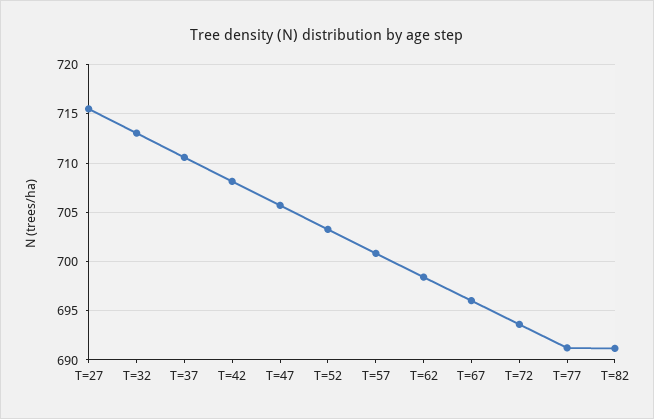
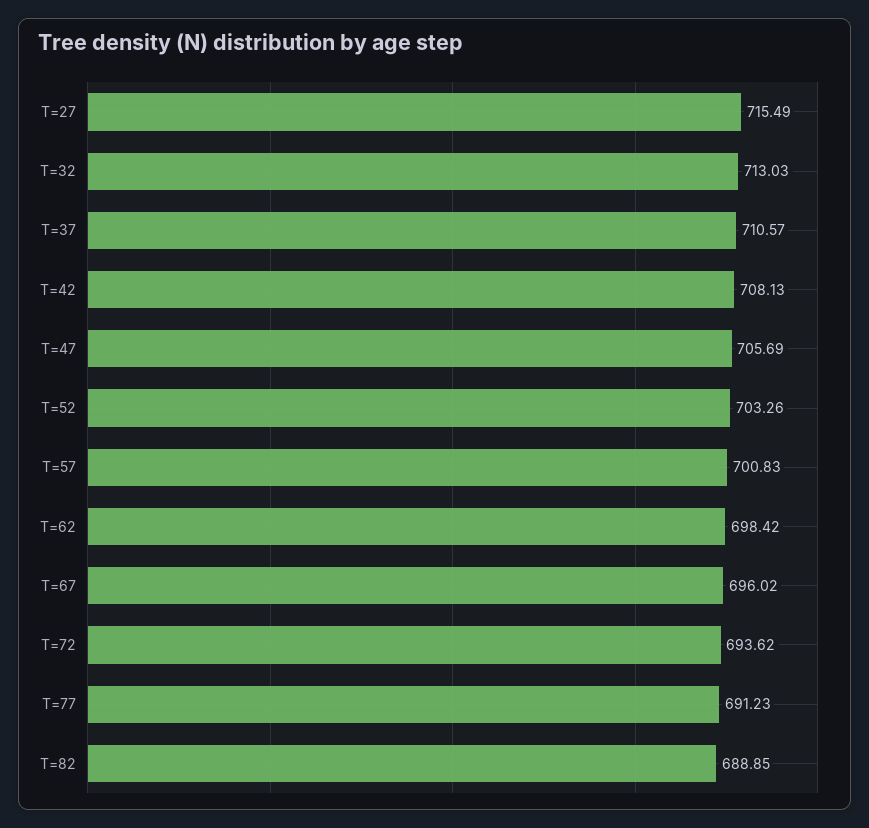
T=82: 691 -> 688.85

